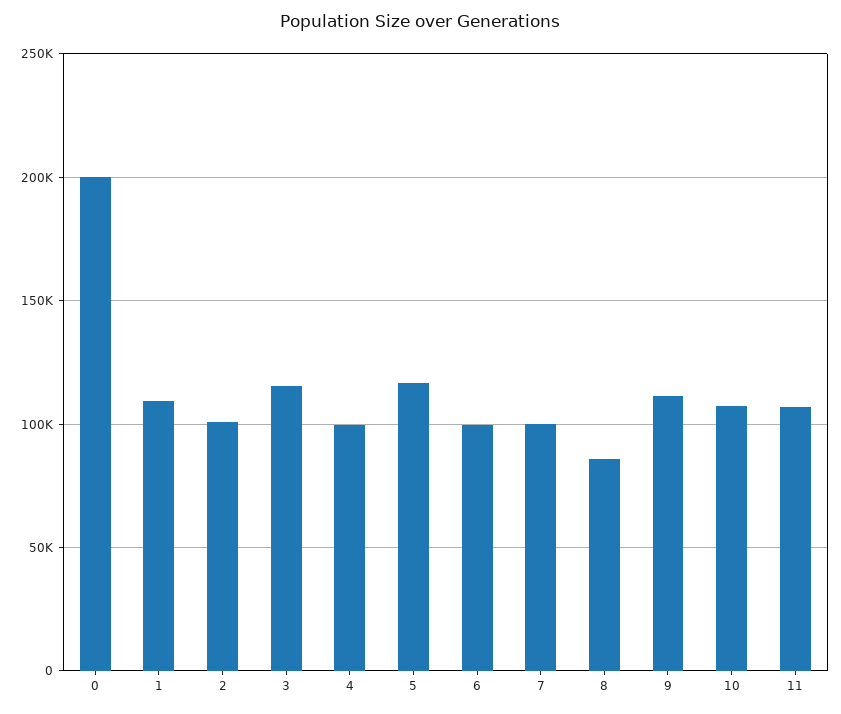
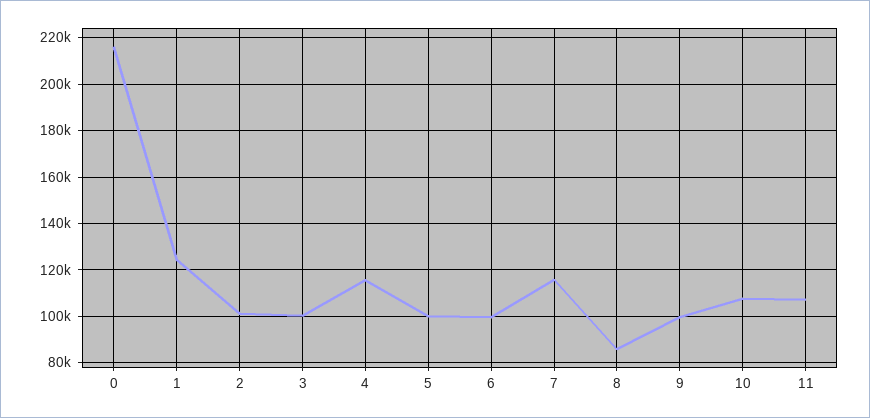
0: 200000 -> 215000
1: 110000 -> 125000
3: 115000 -> 100000
4: 100000 -> 115000
5: 115000 -> 100000
7: 100000 -> 115000
9: 110000 -> 100000

